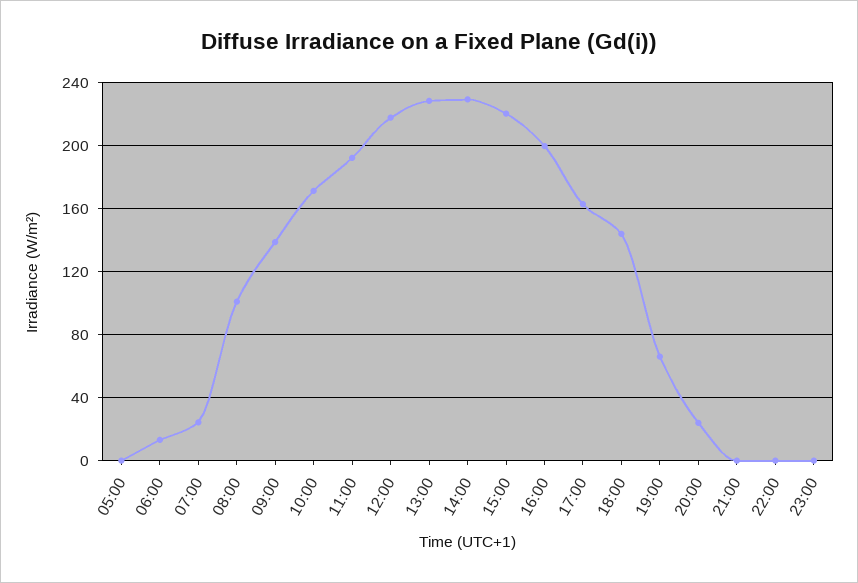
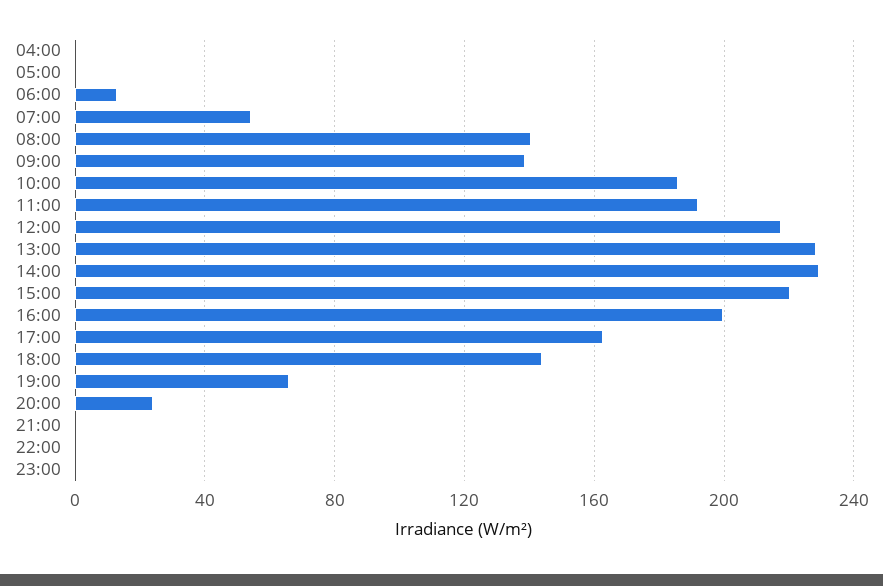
07:00: 25 -> 55
08:00: 100 -> 140
10:00: 170 -> 185
04:00: none -> 0

